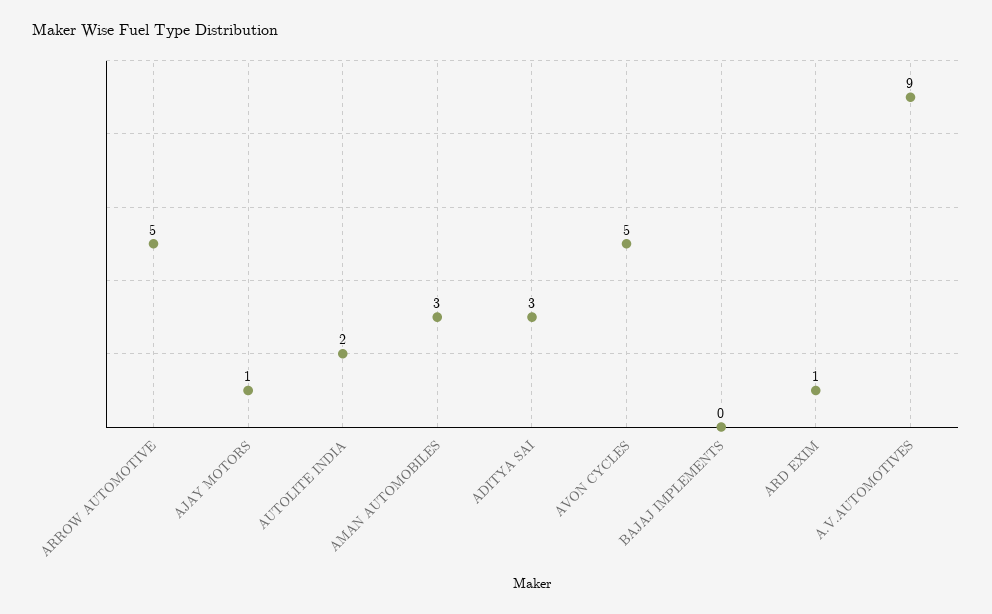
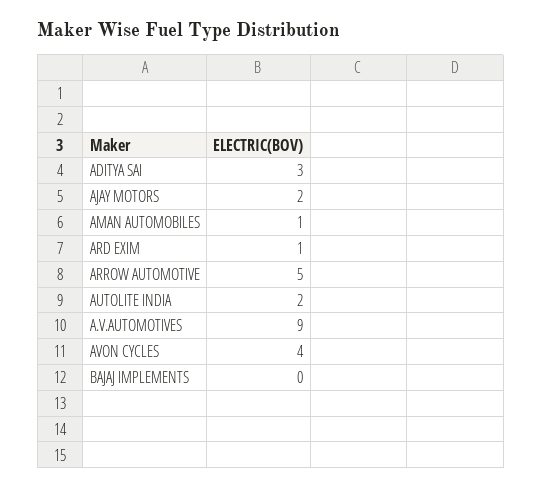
AJAY MOTORS: 1 -> 2
AMAN AUTOMOBILES: 3 -> 1
AVON CYCLES: 5 -> 4

